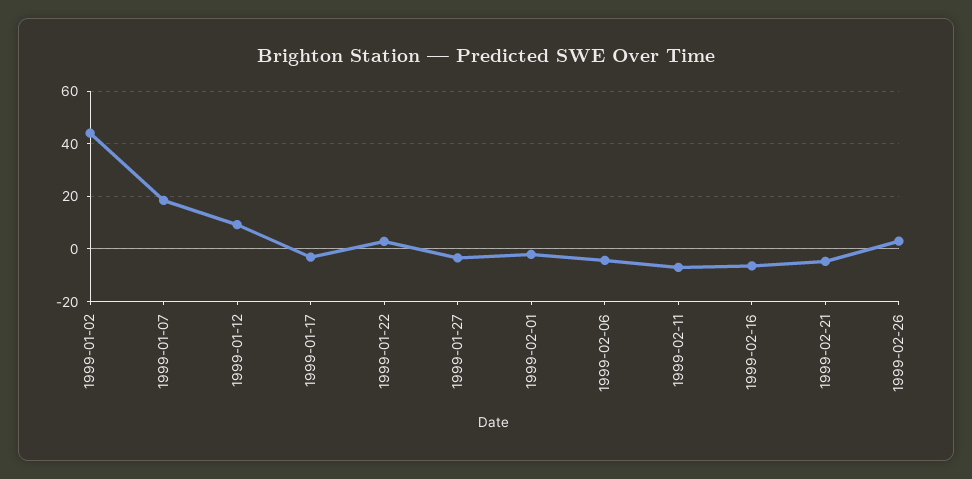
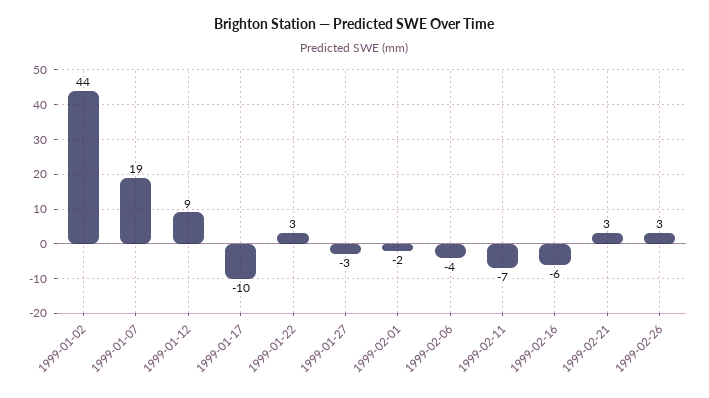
1999-01-17: -2.5 -> -10
1999-02-21: -5 -> 3

